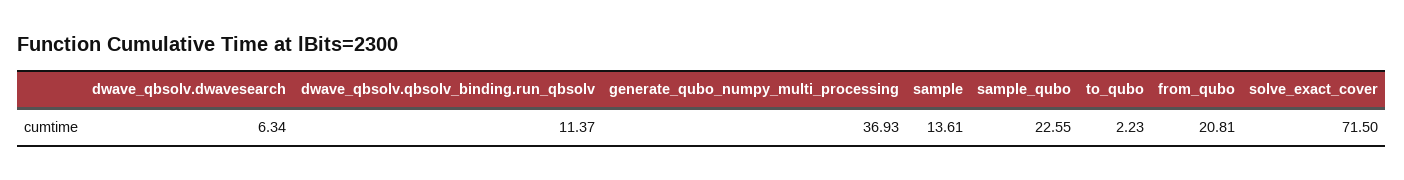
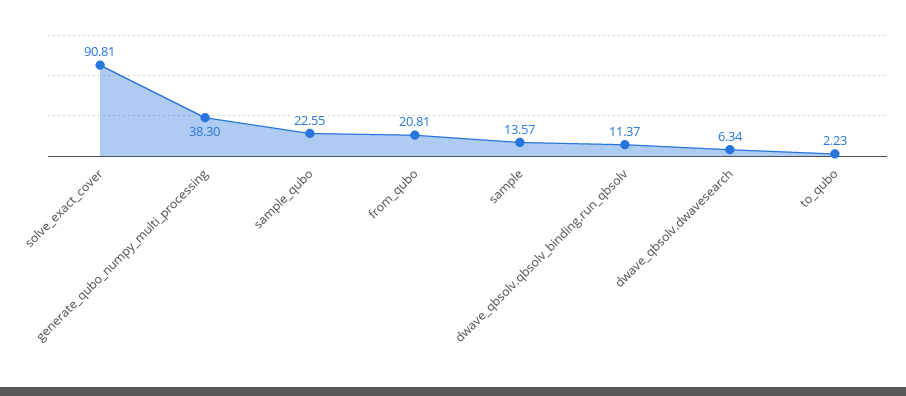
generate_qubo_numpy_multi_processing: 36.93 -> 38.3
sample: 13.61 -> 13.57
solve_exact_cover: 71.5 -> 90.81

